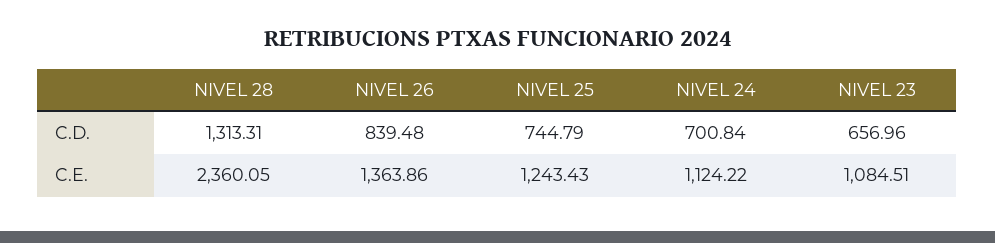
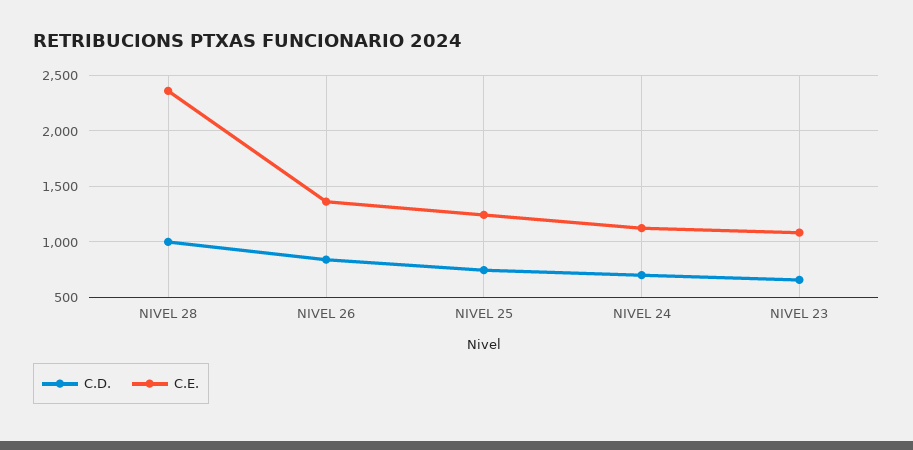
C.D., NIVEL 28: 1313.31 -> 1000

